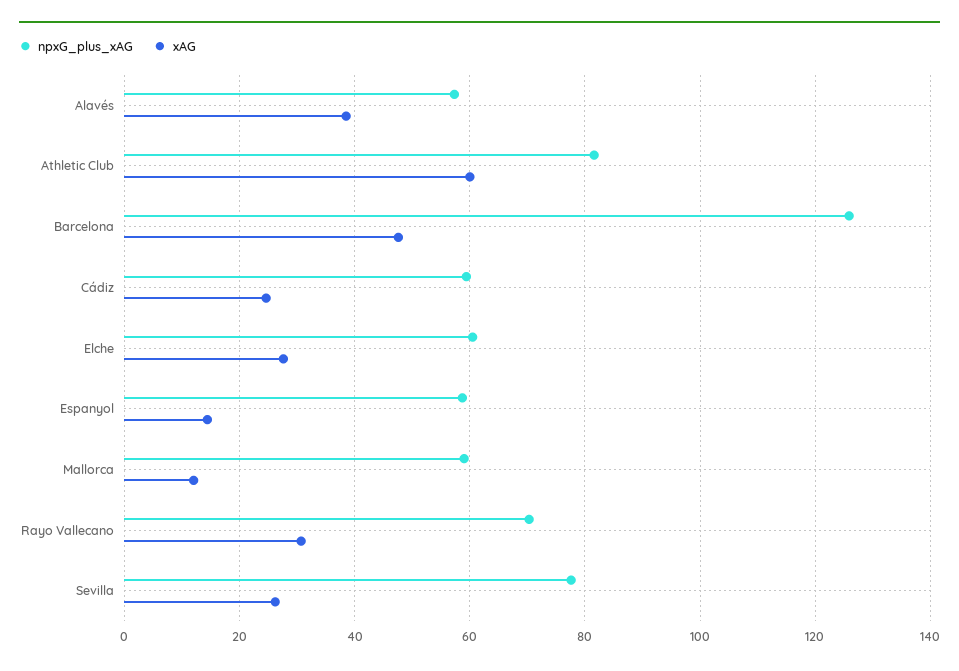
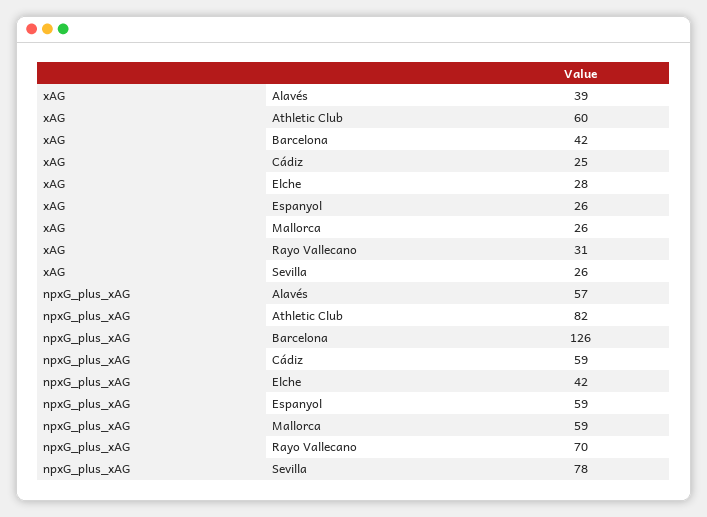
xAG, Barcelona: 48 -> 42
npxG_plus_xAG, Elche: 60 -> 42
xAG, Espanyol: 14 -> 26
xAG, Mallorca: 12 -> 26

